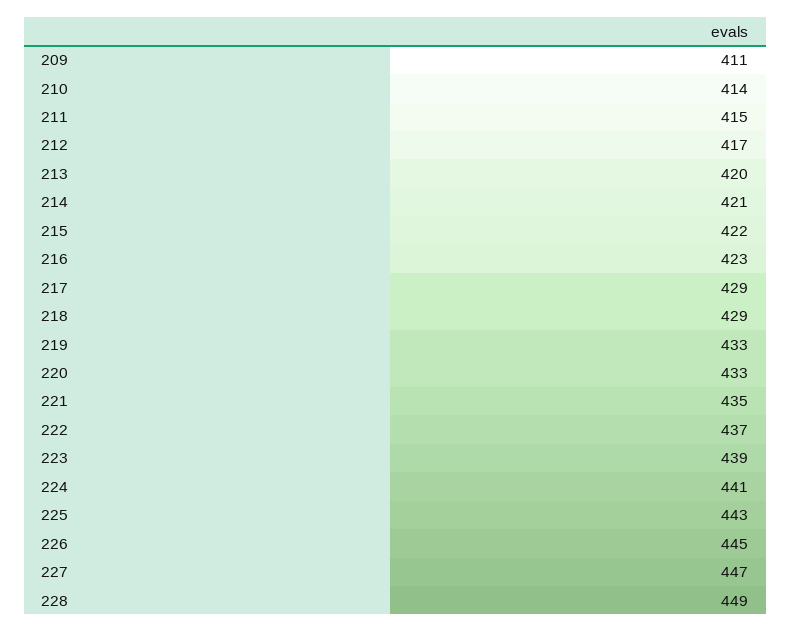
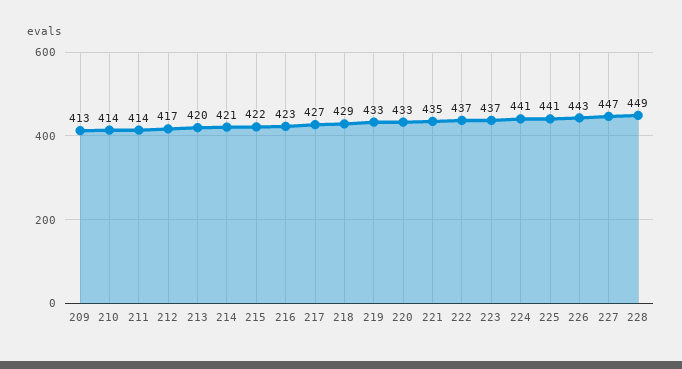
209: 411 -> 413
211: 415 -> 414
217: 429 -> 427
223: 439 -> 437
225: 443 -> 441
226: 445 -> 443

